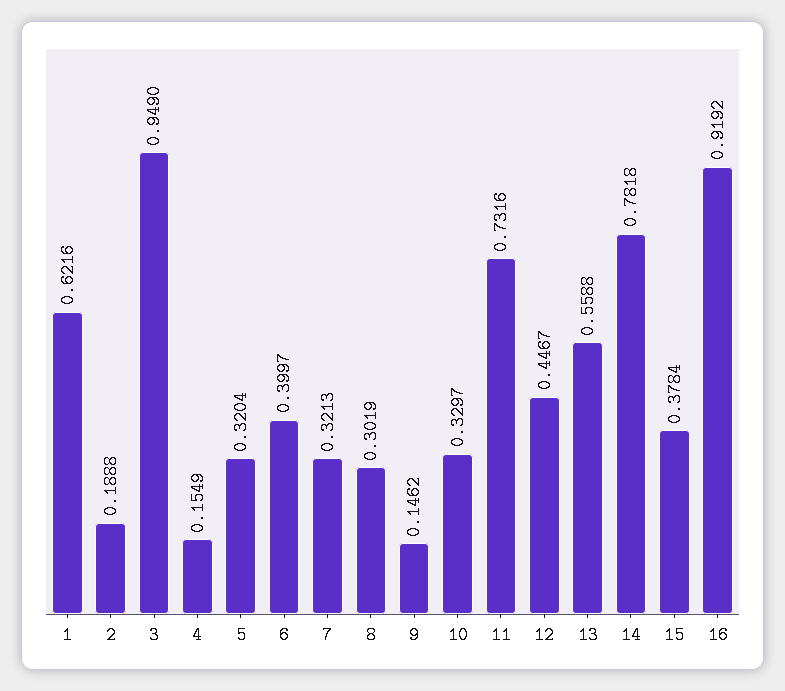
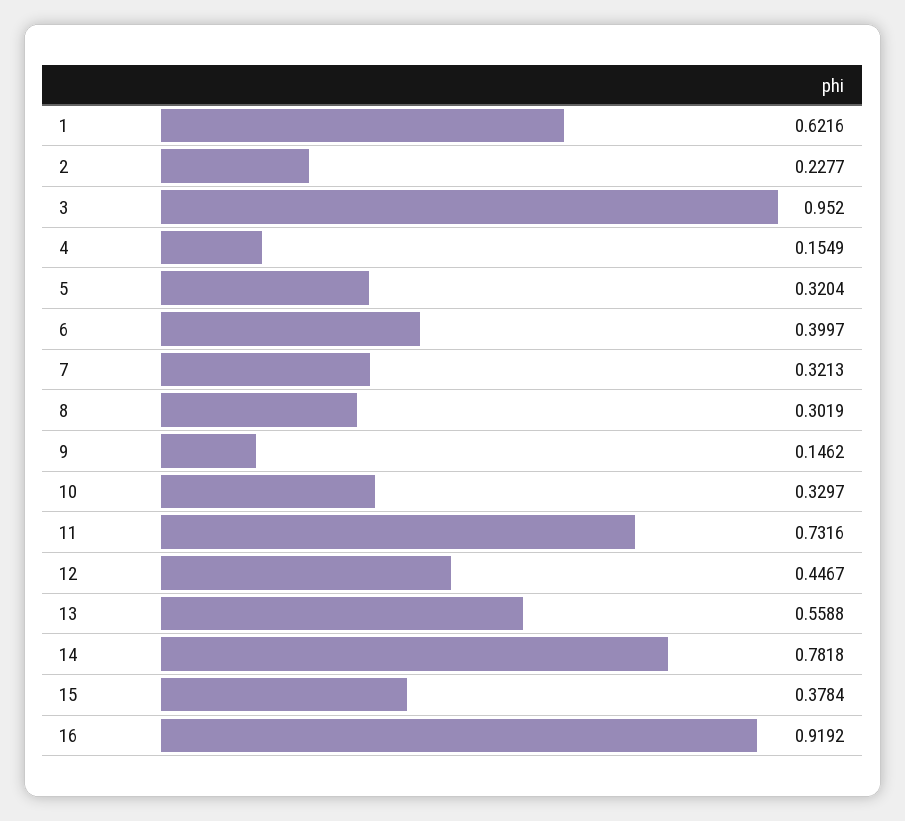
2: 0.1888 -> 0.2277
3: 0.949 -> 0.952

